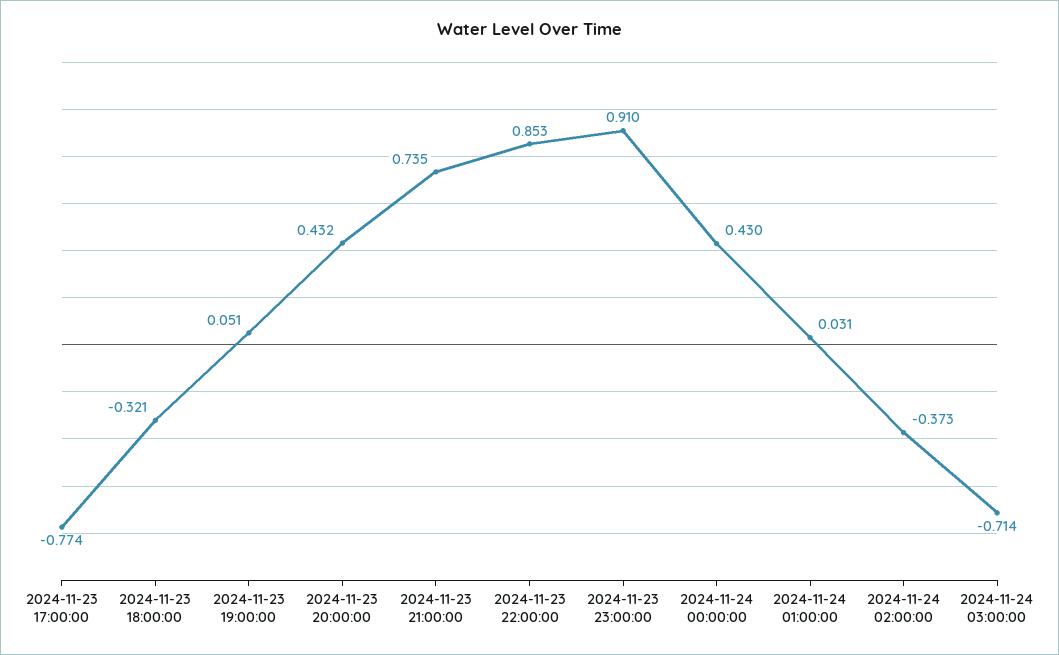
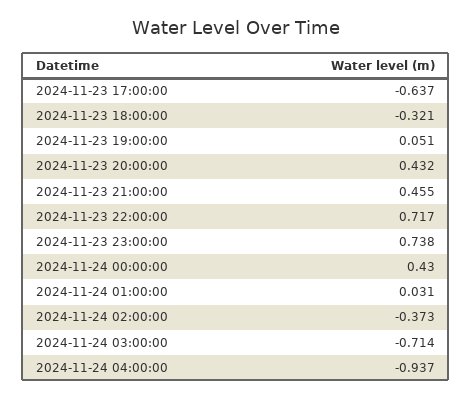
2024-11-23 17:00:00: -0.774 -> -0.637
2024-11-23 21:00:00: 0.735 -> 0.455
2024-11-23 22:00:00: 0.853 -> 0.717
2024-11-23 23:00:00: 0.91 -> 0.738
2024-11-24 04:00:00: none -> -0.937

